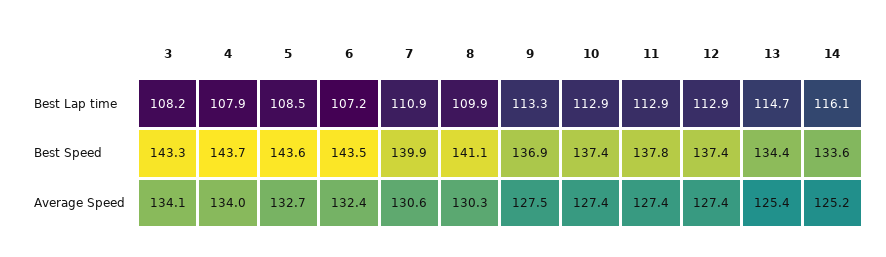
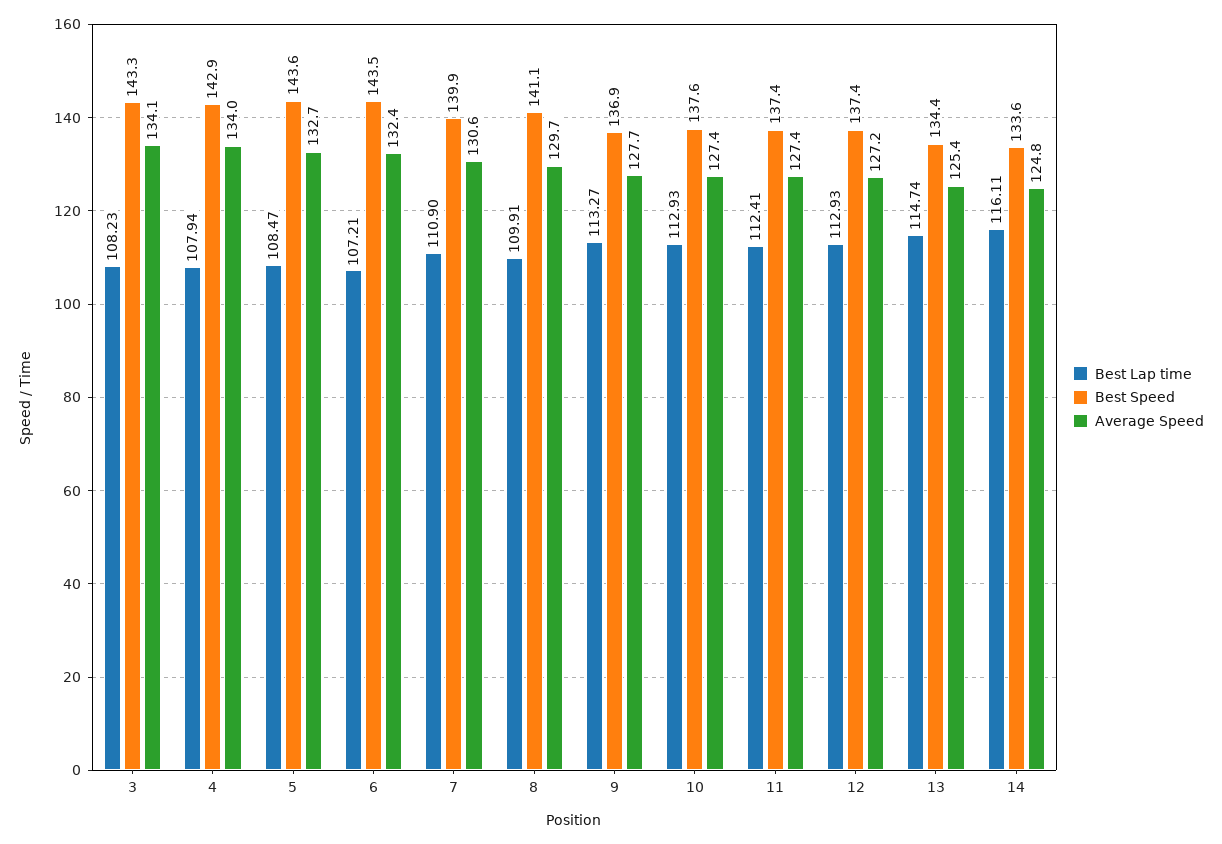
Best Lap time, 11: 112.9 -> 112.41
Best Speed, 4: 143.7 -> 142.9
Best Speed, 10: 137.4 -> 137.6
Best Speed, 11: 137.8 -> 137.4
Average Speed, 8: 130.3 -> 129.7
Average Speed, 9: 127.5 -> 127.7
Average Speed, 12: 127.4 -> 127.2
Average Speed, 14: 125.2 -> 124.8

